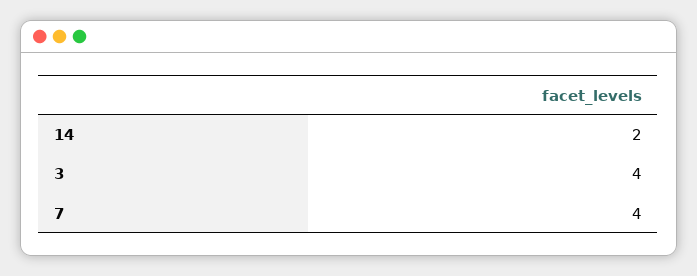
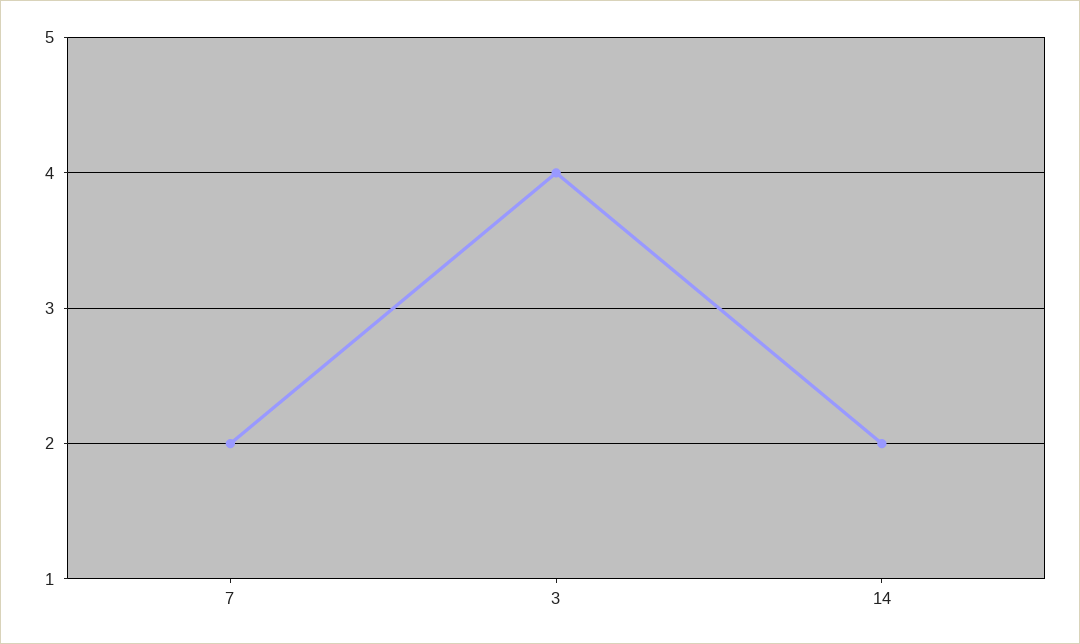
7: 4 -> 2

